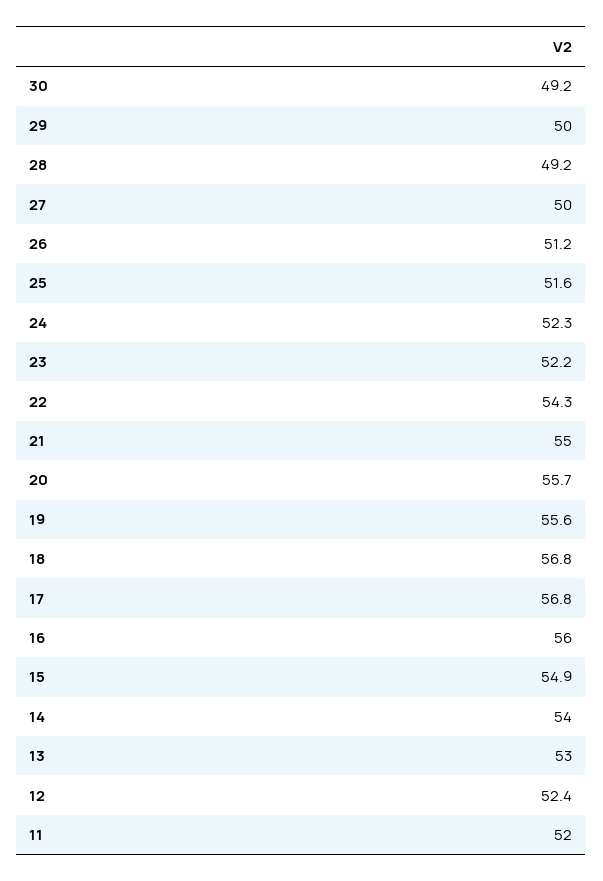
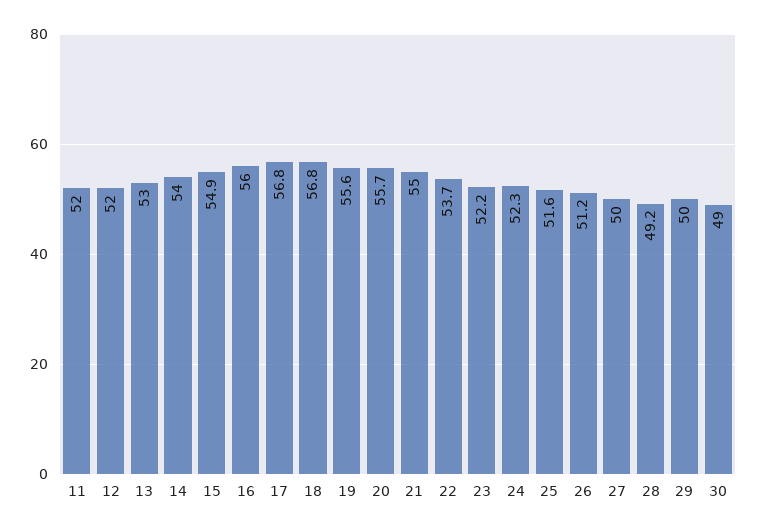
30: 49.2 -> 49
22: 54.3 -> 53.7
12: 52.4 -> 52

